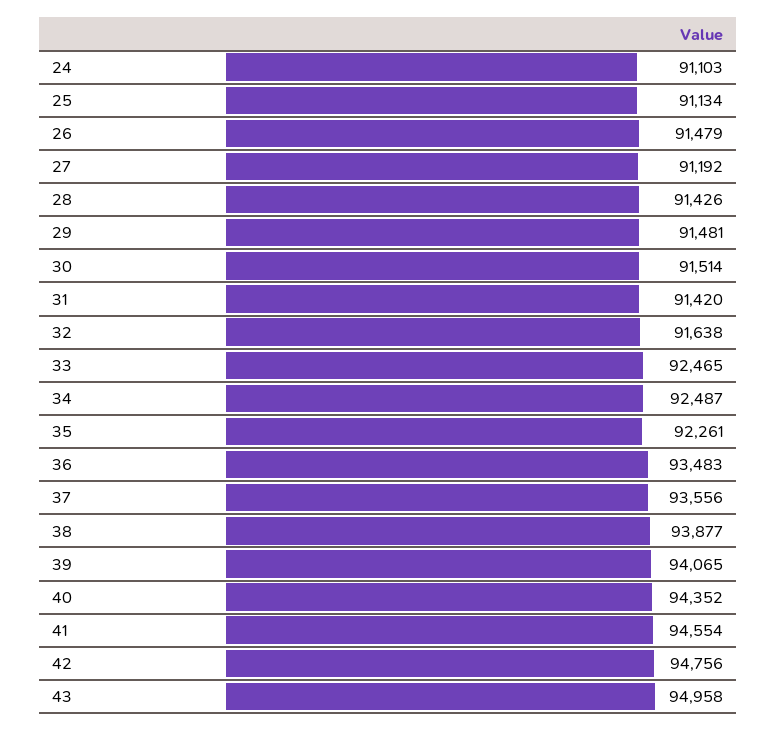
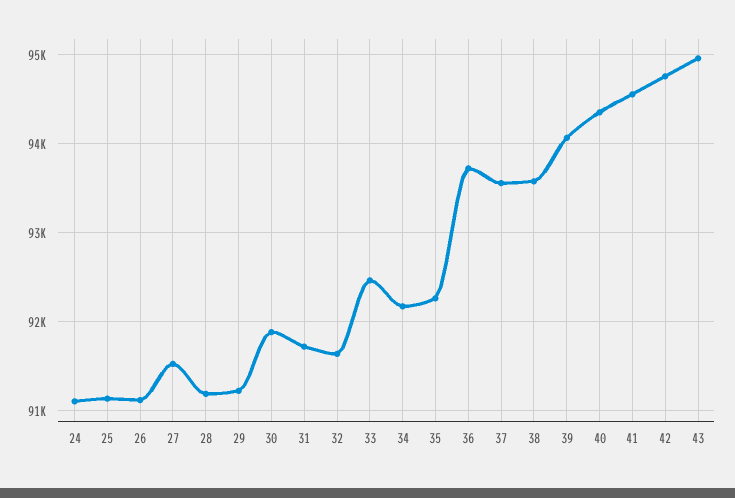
26: 91479 -> 91100
27: 91192 -> 91500
28: 91426 -> 91200
29: 91481 -> 91200
30: 91514 -> 91900
31: 91420 -> 91700
34: 92487 -> 92200
36: 93483 -> 93700
38: 93877 -> 93600

